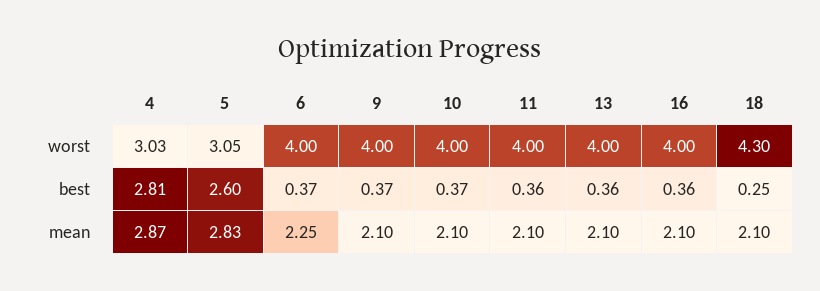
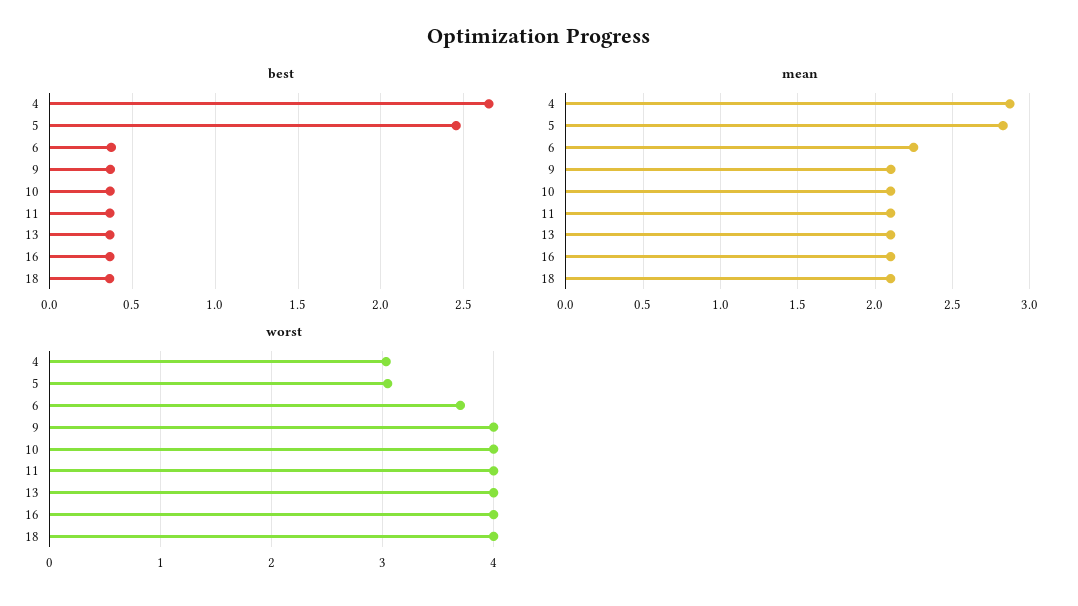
worst, 6: 4 -> 3.7
worst, 18: 4.3 -> 4
best, 4: 2.81 -> 2.65
best, 5: 2.6 -> 2.45
best, 18: 0.25 -> 0.35

